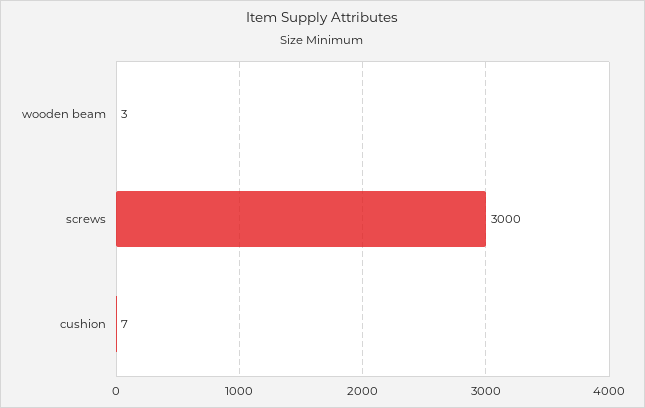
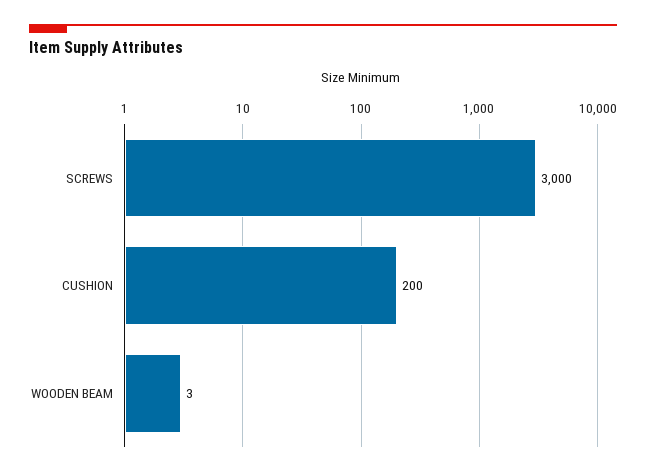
cushion: 7 -> 200

